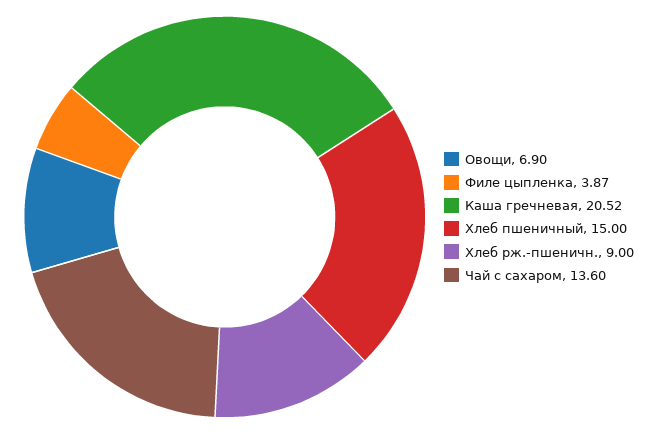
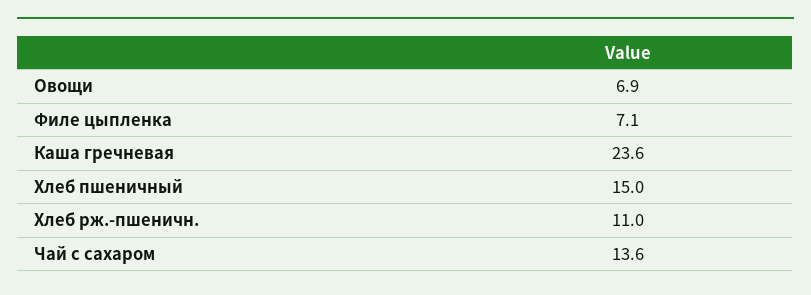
Филе цыпленка: 3.87 -> 7.1
Каша гречневая: 20.52 -> 23.6
Хлеб рж.-пшеничн.: 9 -> 11

